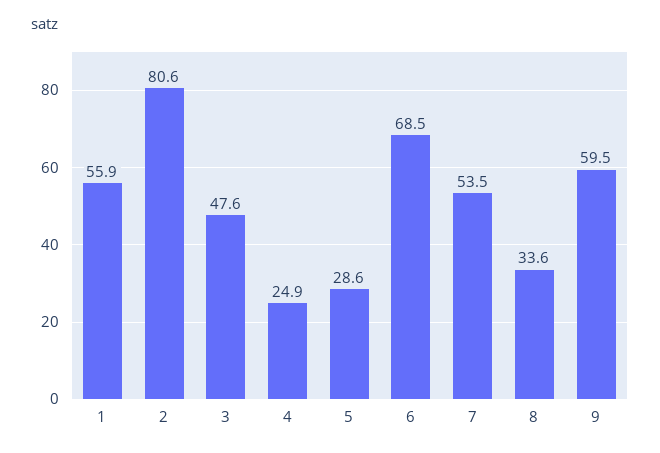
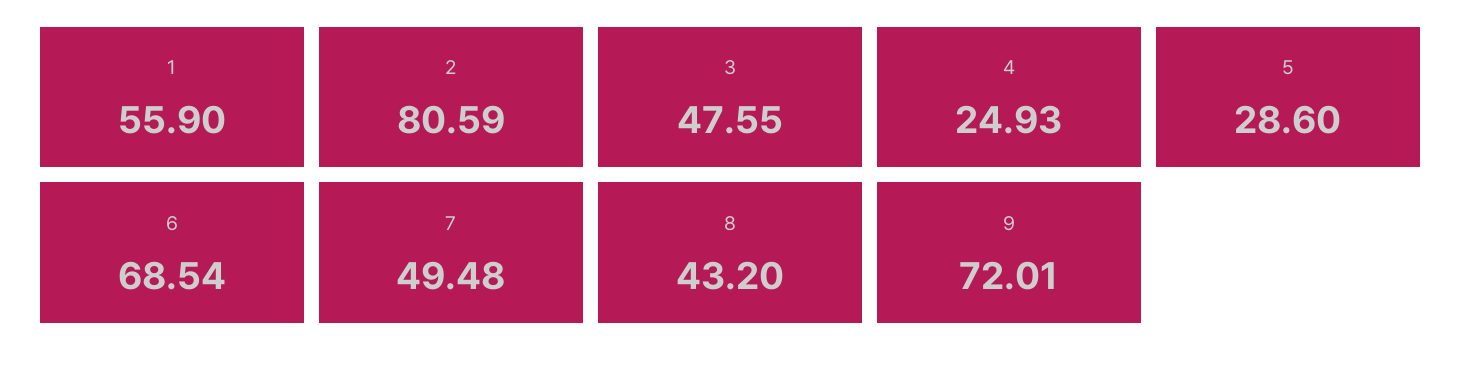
7: 53.5 -> 49.48
8: 33.6 -> 43.2
9: 59.5 -> 72.01

